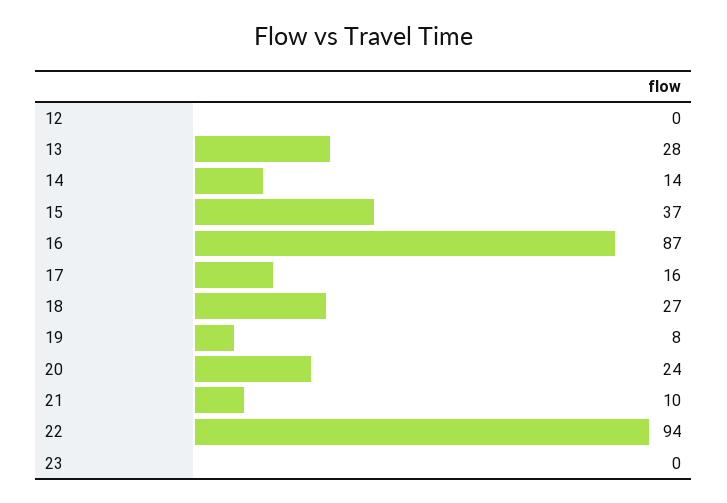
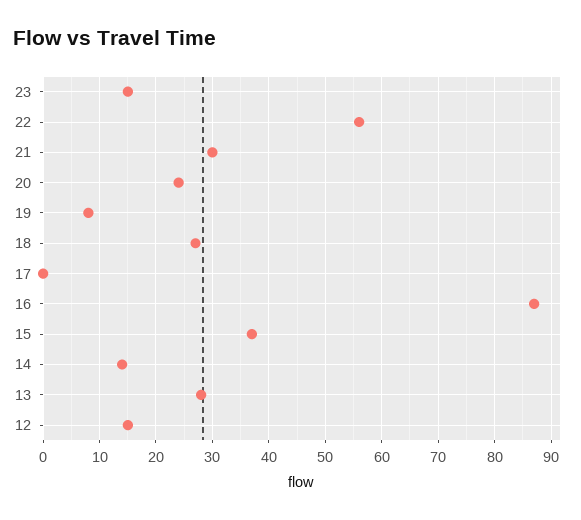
12: 0 -> 15
17: 16 -> 0
21: 10 -> 30
22: 94 -> 55
23: 0 -> 15

